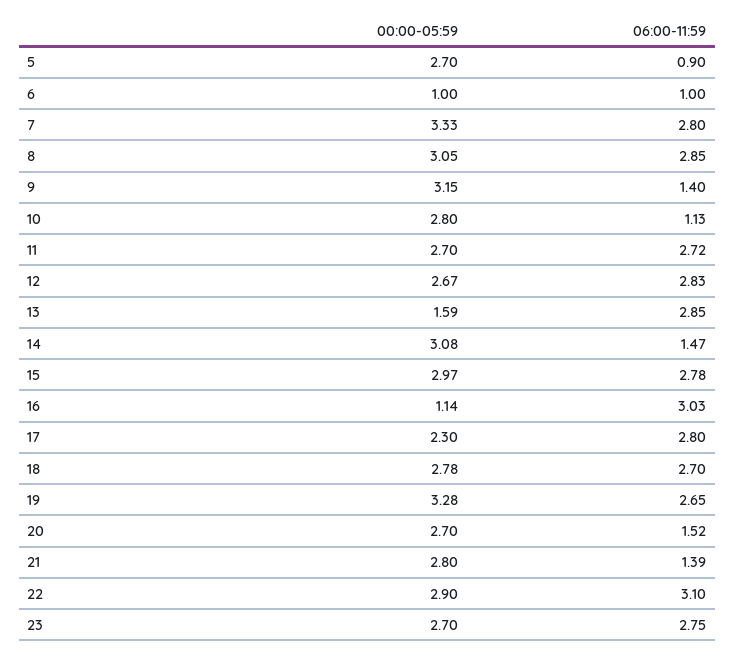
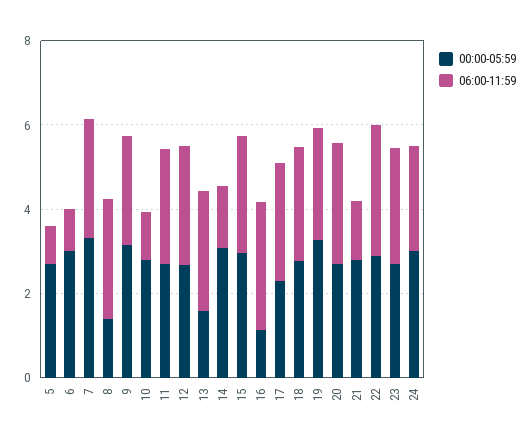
00:00-05:59, 6: 1 -> 3
00:00-05:59, 8: 3.05 -> 1.5
06:00-11:59, 9: 1.4 -> 2.5
06:00-11:59, 20: 1.52 -> 3
00:00-05:59, 24: none -> 3
06:00-11:59, 24: none -> 2.5

